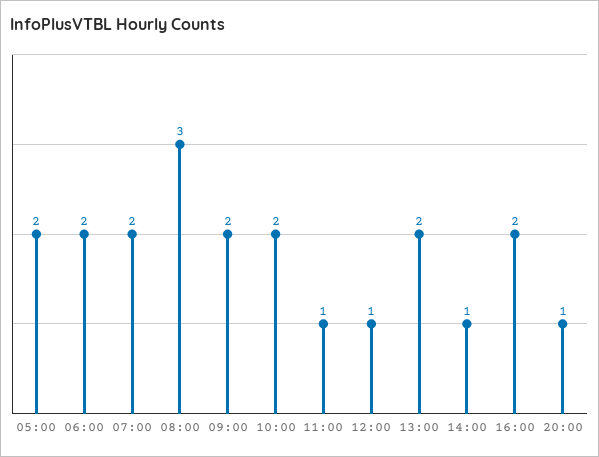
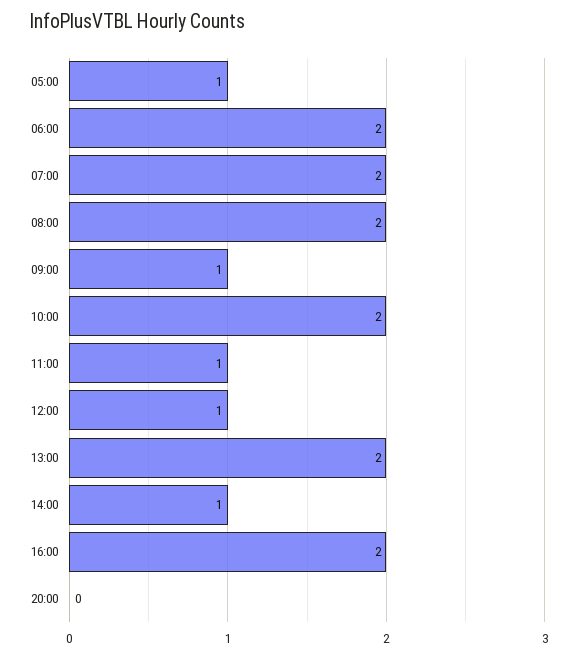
05:00: 2 -> 1
08:00: 3 -> 2
09:00: 2 -> 1
20:00: 1 -> 0

